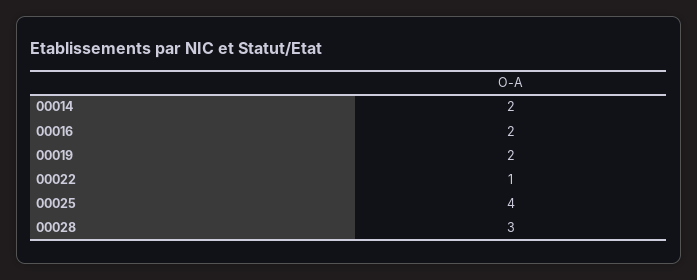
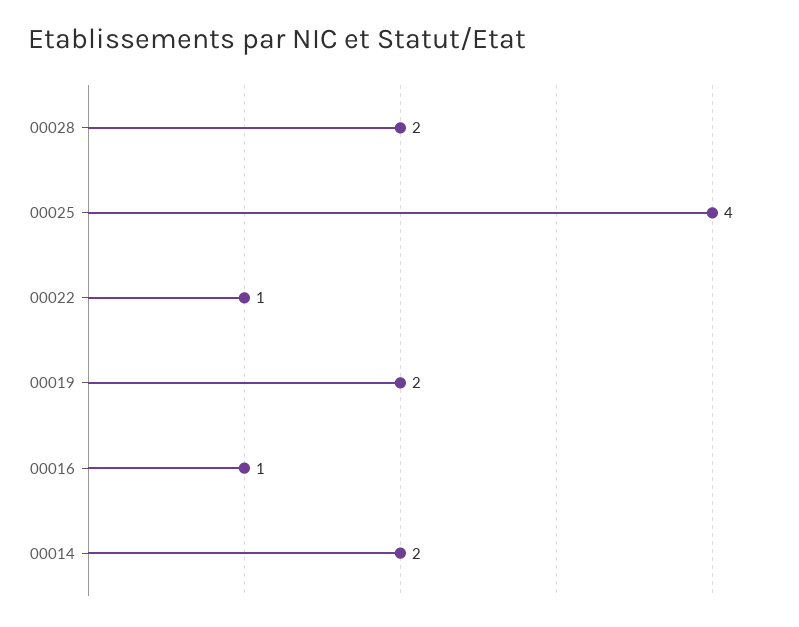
00016: 2 -> 1
00028: 3 -> 2

